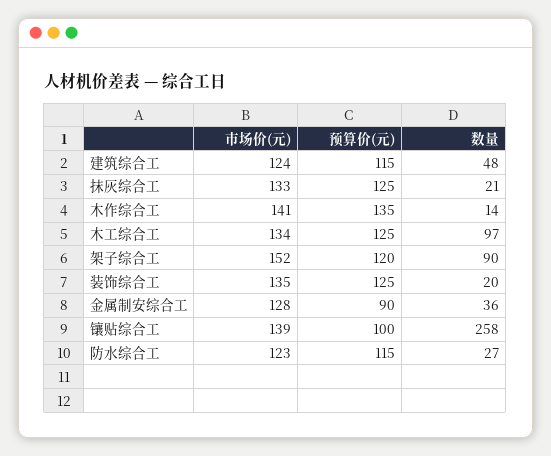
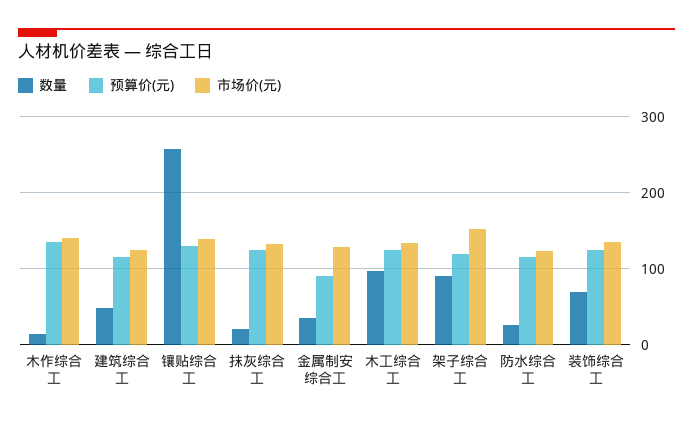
数量, 装饰综合工: 20 -> 70
预算价(元), 镶贴综合工: 100 -> 130

